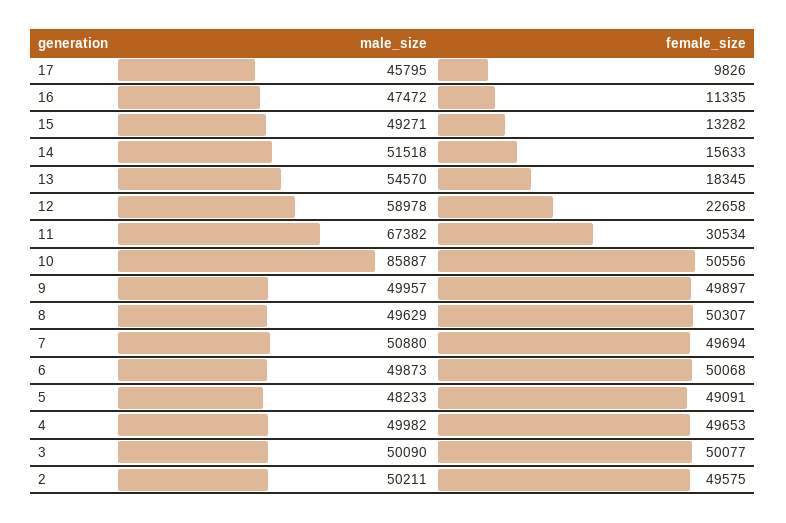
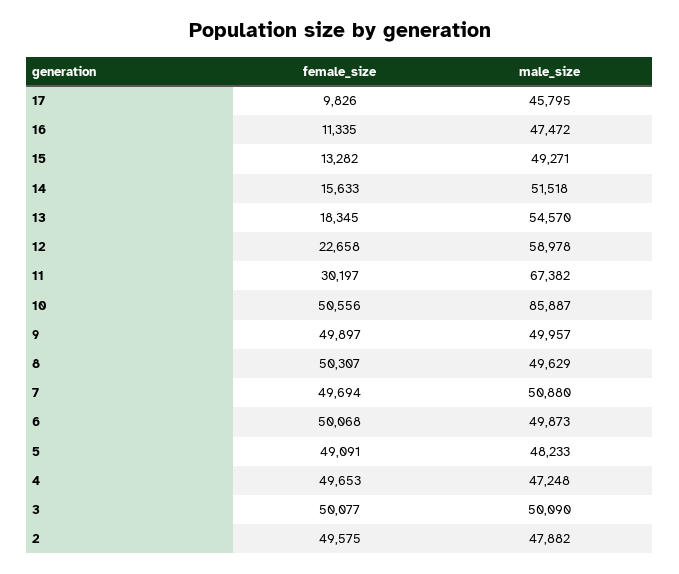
female_size, 11: 30534 -> 30197
male_size, 4: 49982 -> 47248
male_size, 2: 50211 -> 47882

